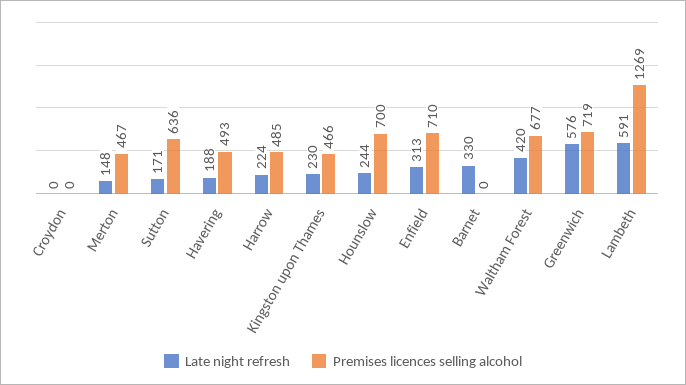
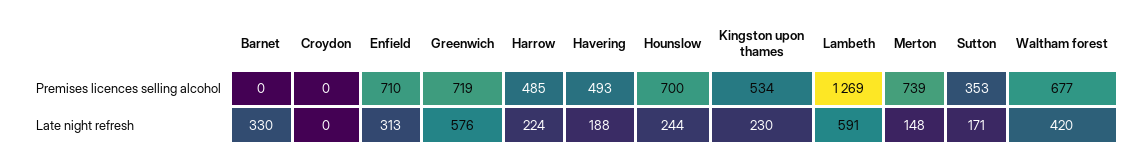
Premises licences selling alcohol, Merton: 467 -> 739
Premises licences selling alcohol, Sutton: 636 -> 353
Premises licences selling alcohol, Kingston upon Thames: 466 -> 534

